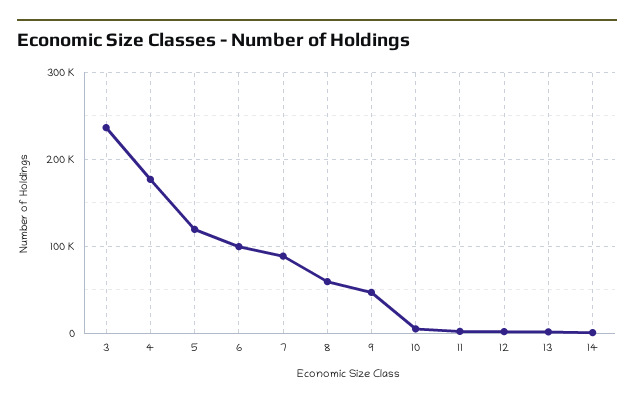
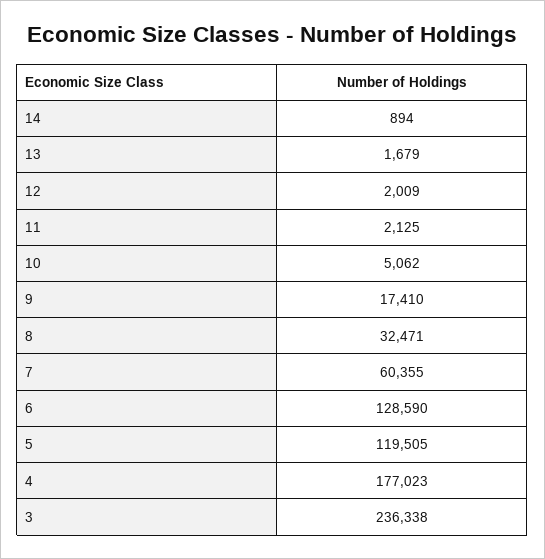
6: 100000 -> 128590
7: 90000 -> 60355
8: 60000 -> 32471
9: 50000 -> 17410

